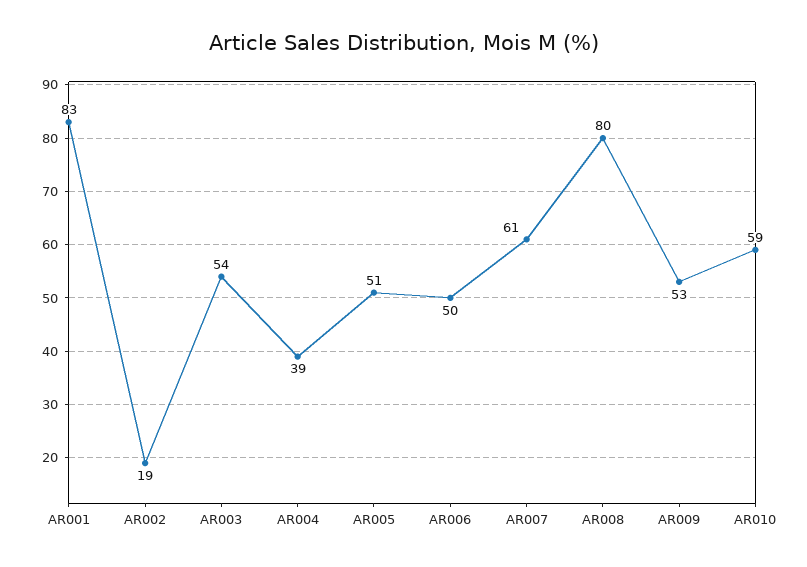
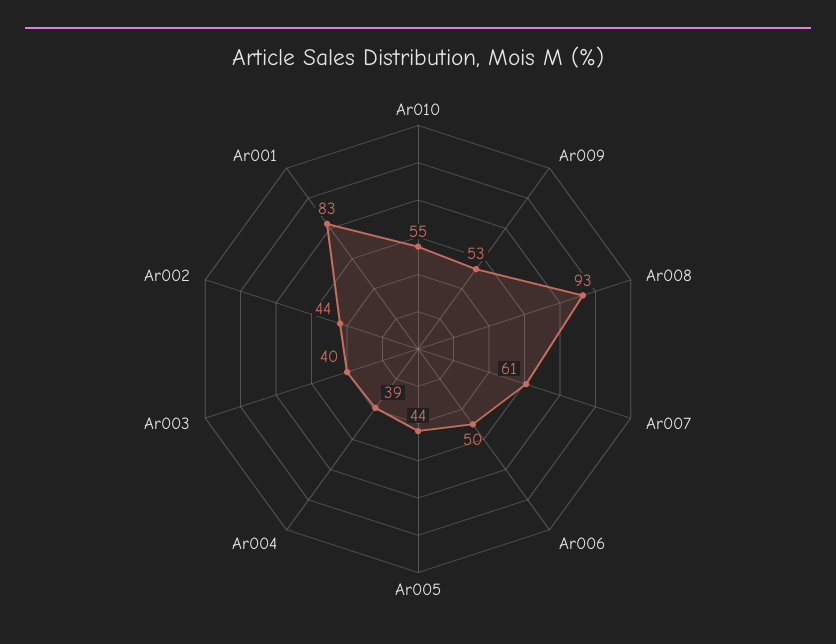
AR002: 19 -> 44
AR003: 54 -> 40
AR005: 51 -> 44
AR008: 80 -> 93
AR010: 59 -> 55

